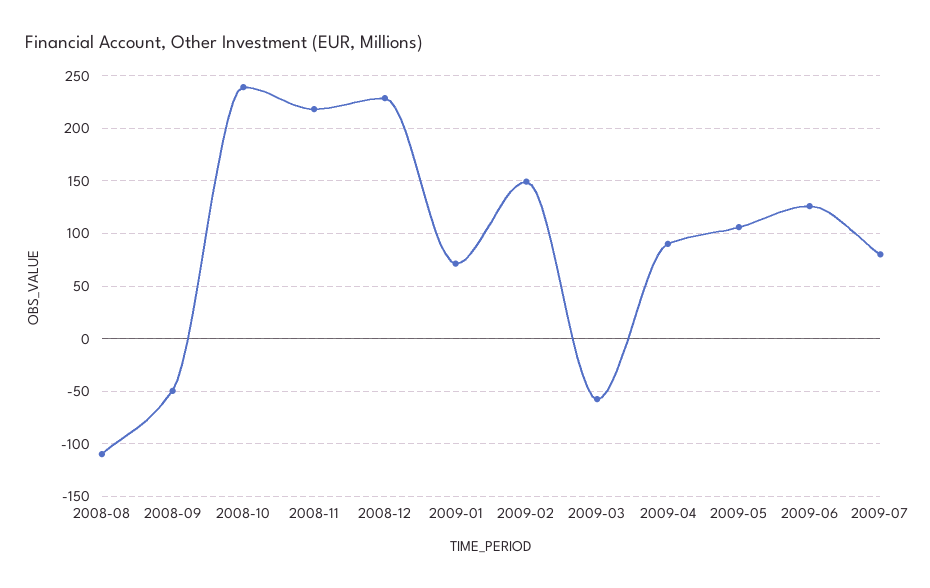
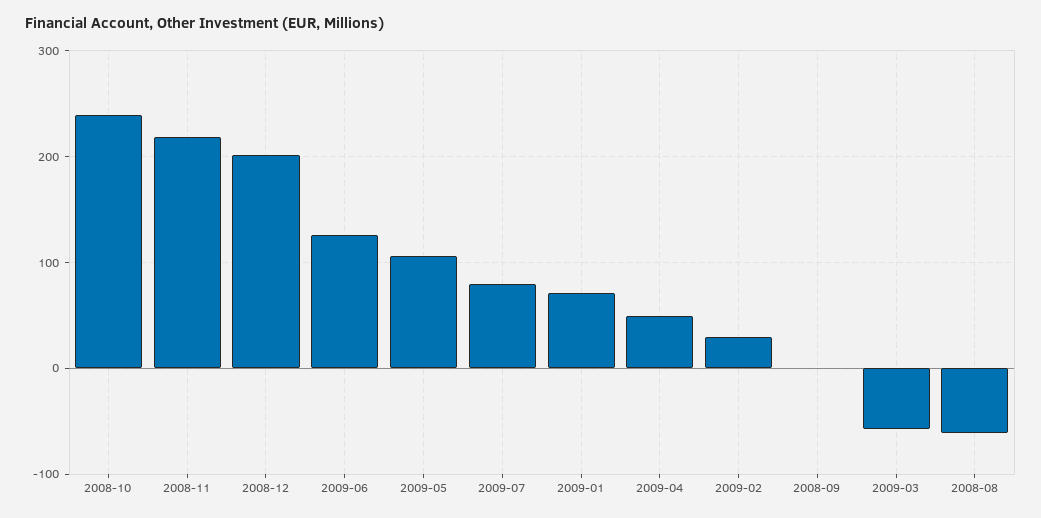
2008-08: -110 -> -60
2008-09: -50 -> 0
2008-12: 230 -> 200
2009-02: 150 -> 30
2009-04: 90 -> 50

